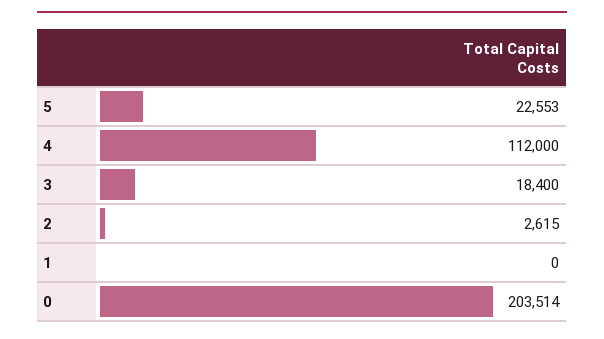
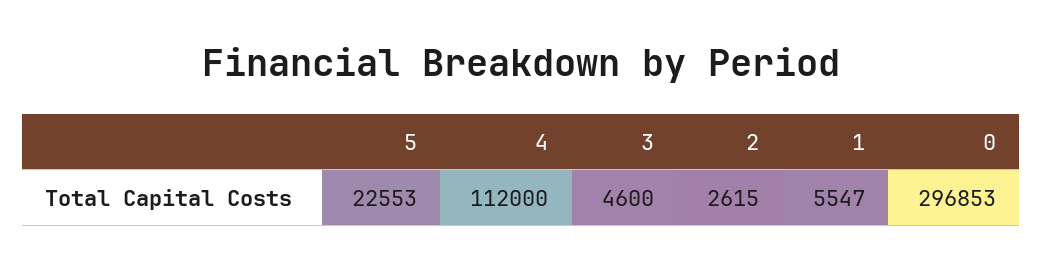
3: 18400 -> 4600
1: 0 -> 5547
0: 203514 -> 296853

